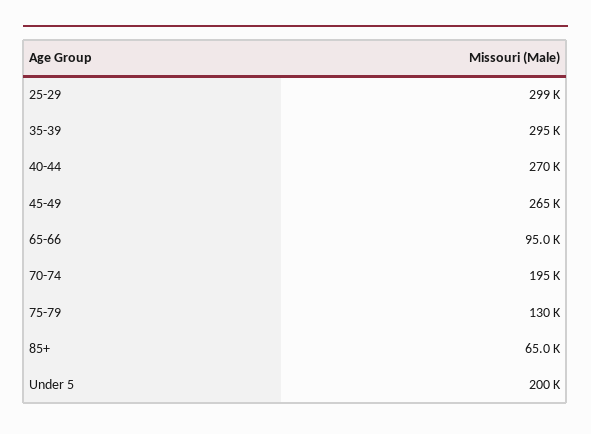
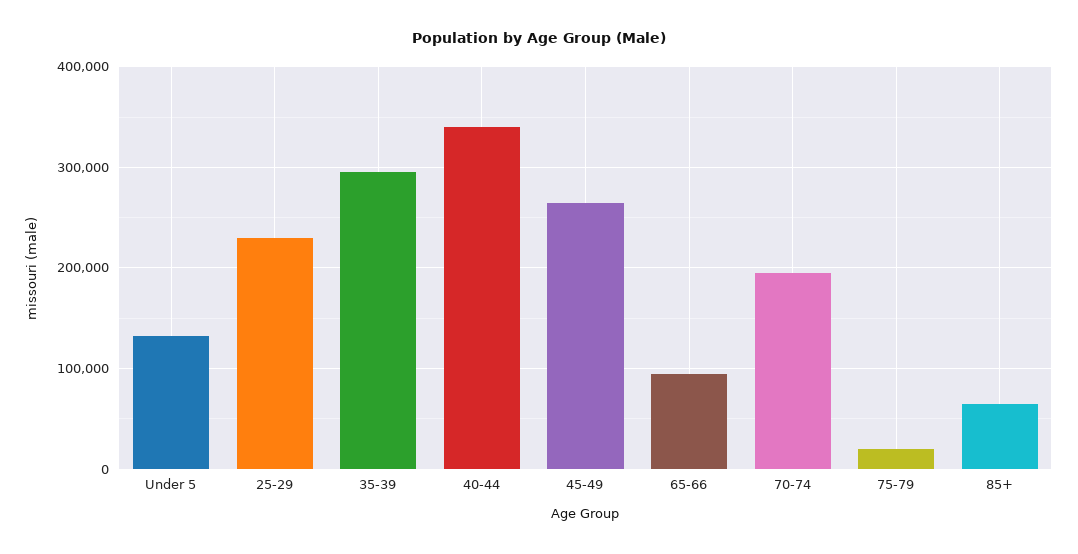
25-29: 299000 -> 230000
40-44: 270000 -> 340000
75-79: 130000 -> 20000
Under 5: 200000 -> 130000

